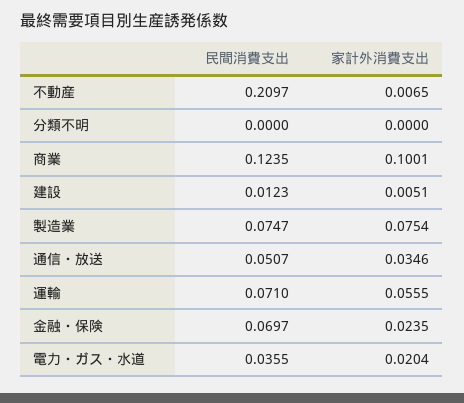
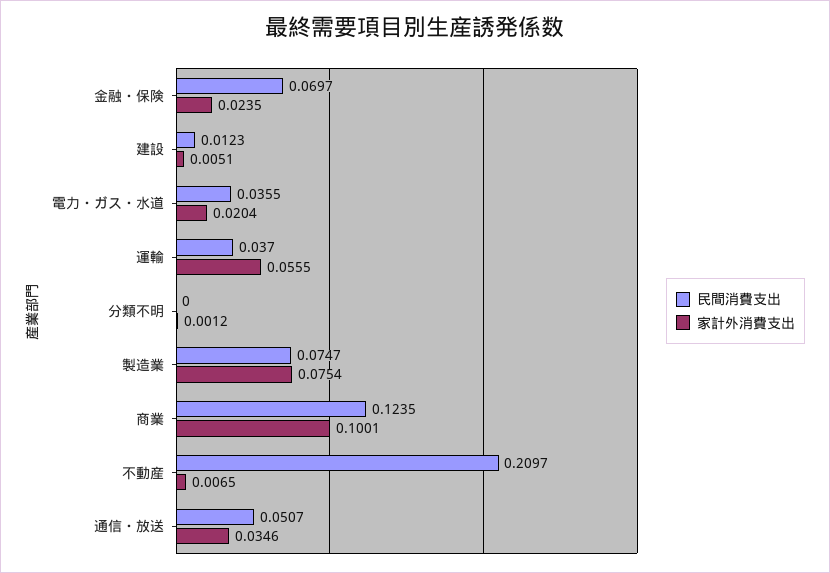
家計外消費支出, 分類不明: 0 -> 0.0012
民間消費支出, 運輸: 0.071 -> 0.037

